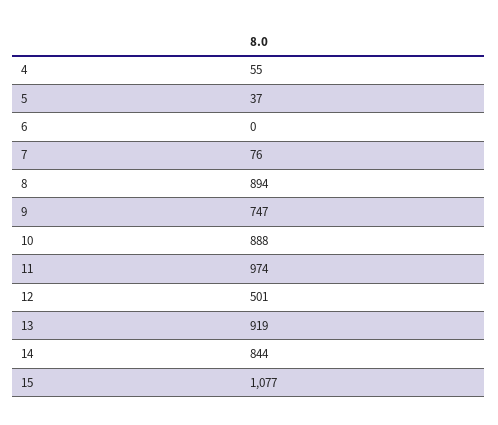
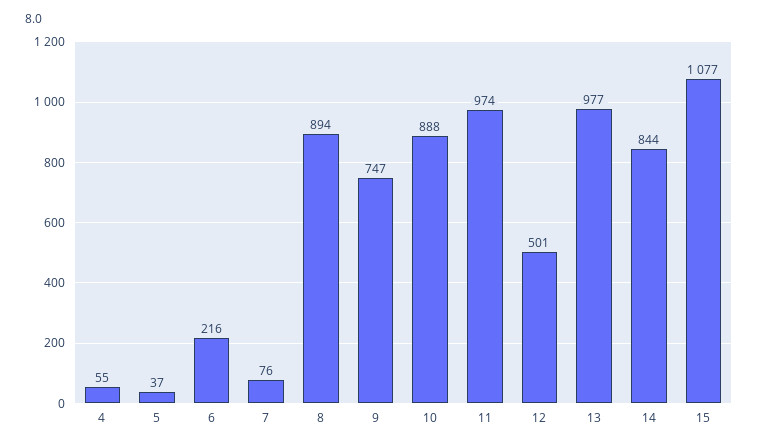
6: 0 -> 216
13: 919 -> 977

